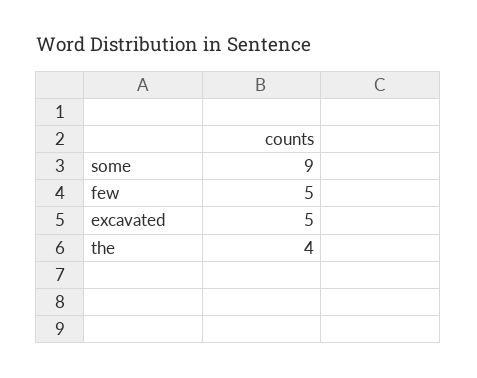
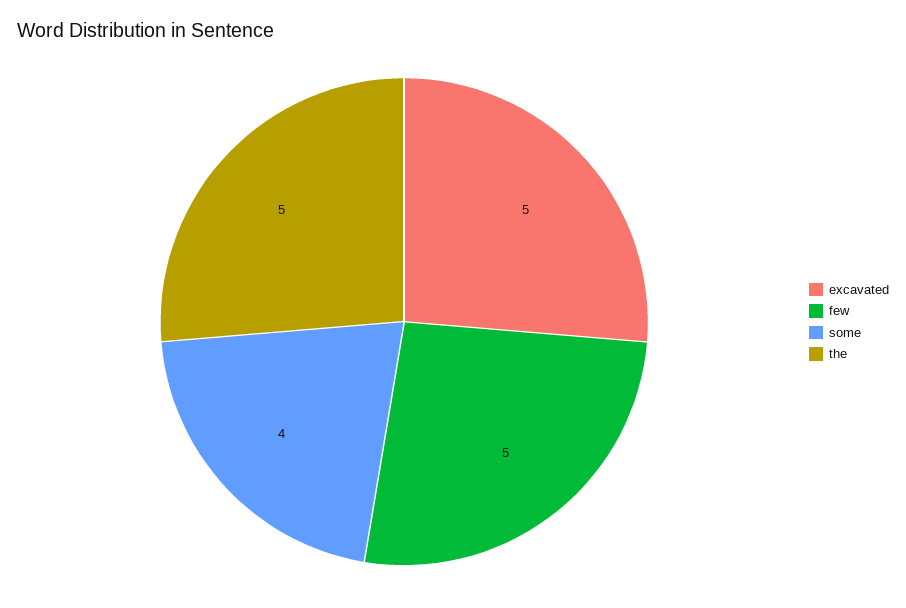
some: 9 -> 4
the: 4 -> 5

